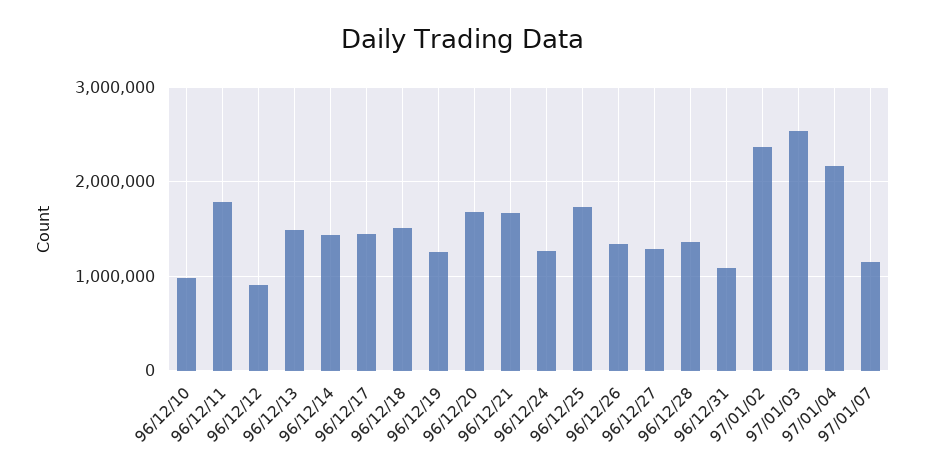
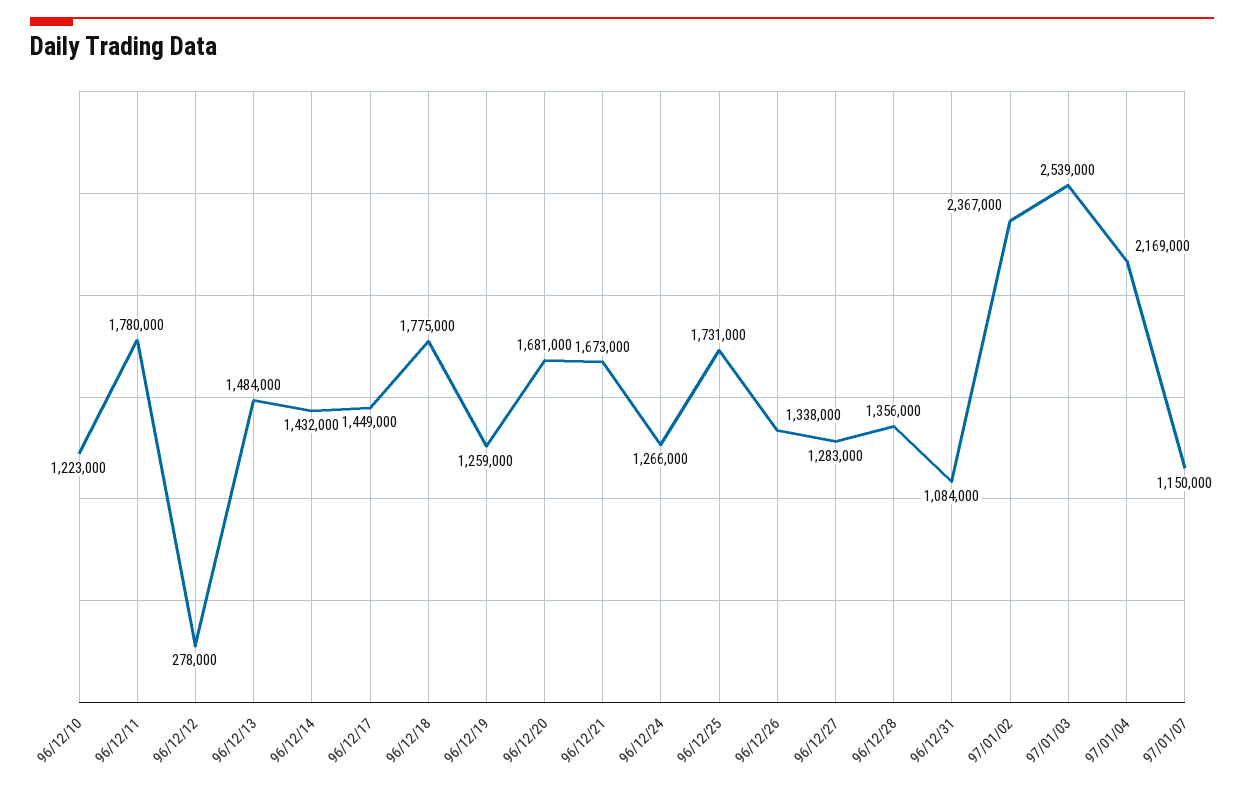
96/12/10: 1000000 -> 1223000
96/12/12: 900000 -> 278000
96/12/18: 1500000 -> 1775000

